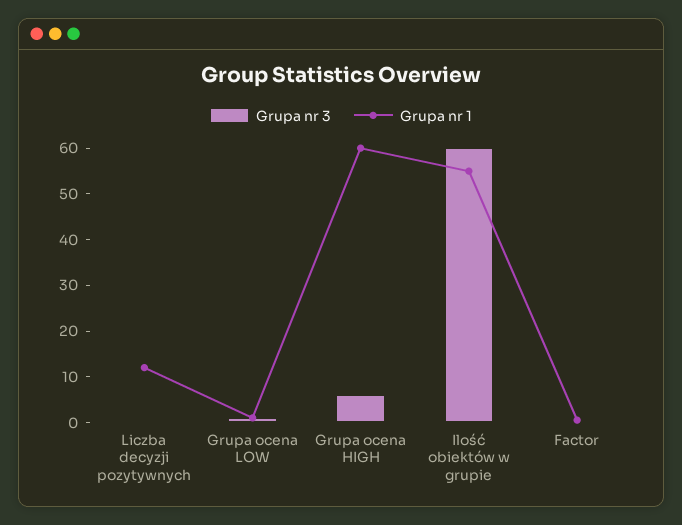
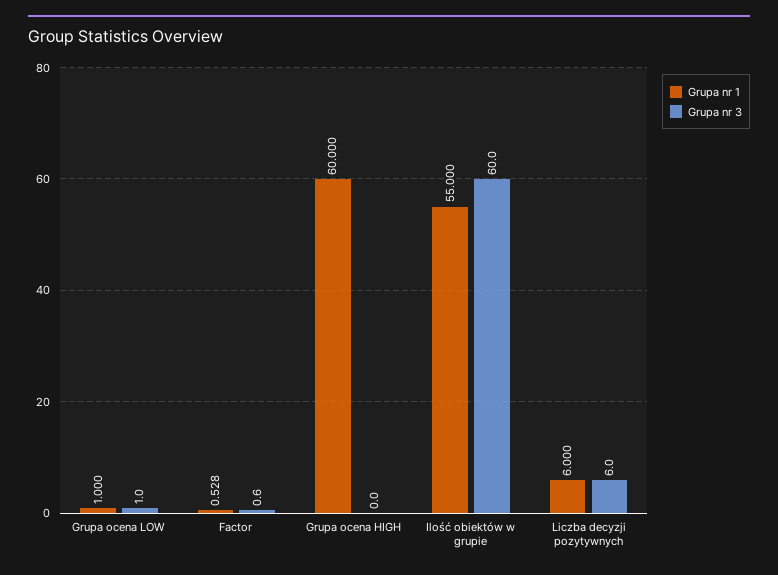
Grupa nr 3, Liczba decyzji pozytywnych: 0 -> 6
Grupa nr 1, Liczba decyzji pozytywnych: 12 -> 6
Grupa nr 3, Grupa ocena HIGH: 6 -> 0

